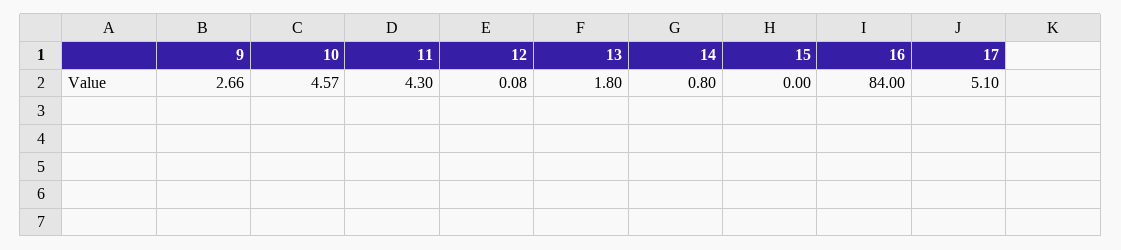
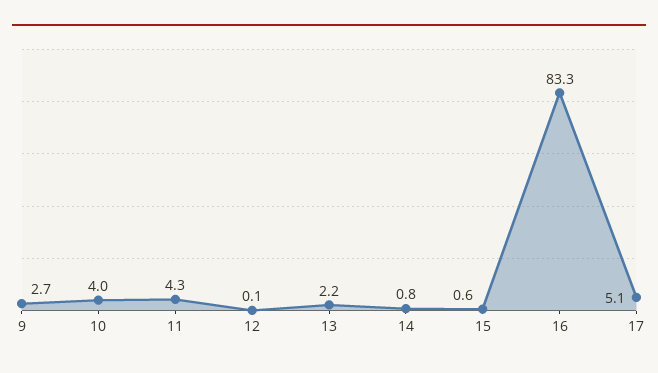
10: 4.57 -> 4
13: 1.8 -> 2.2
15: 0 -> 0.6
16: 84 -> 83.3

